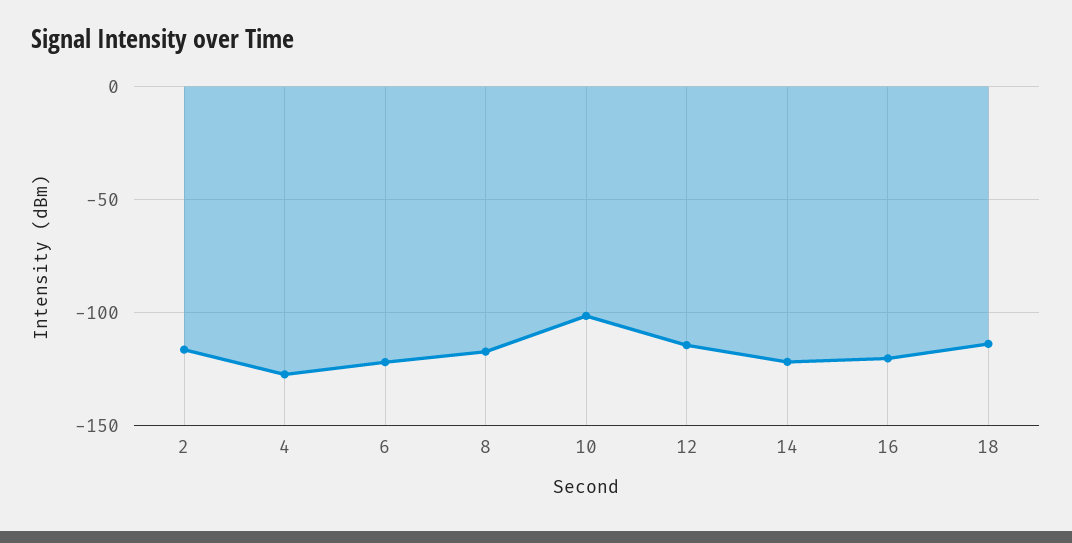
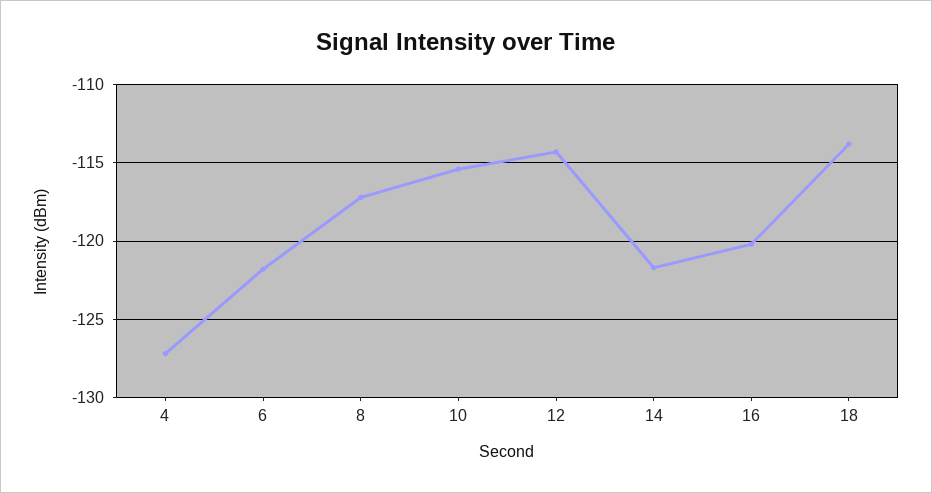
2: -115 -> none
10: -100 -> -115.5

